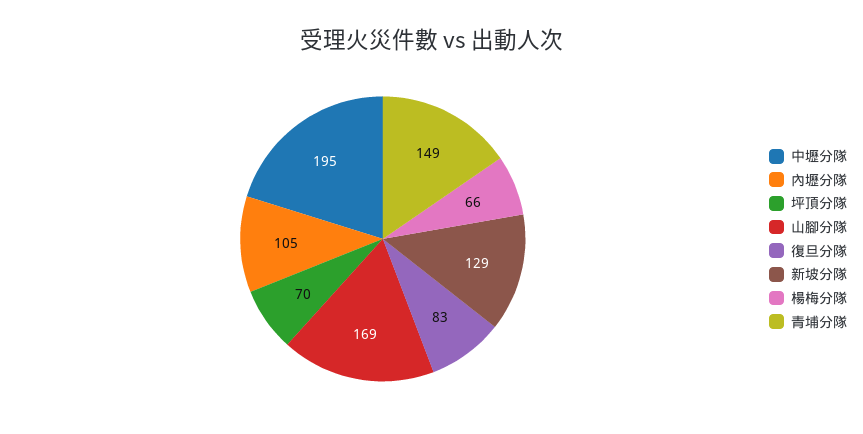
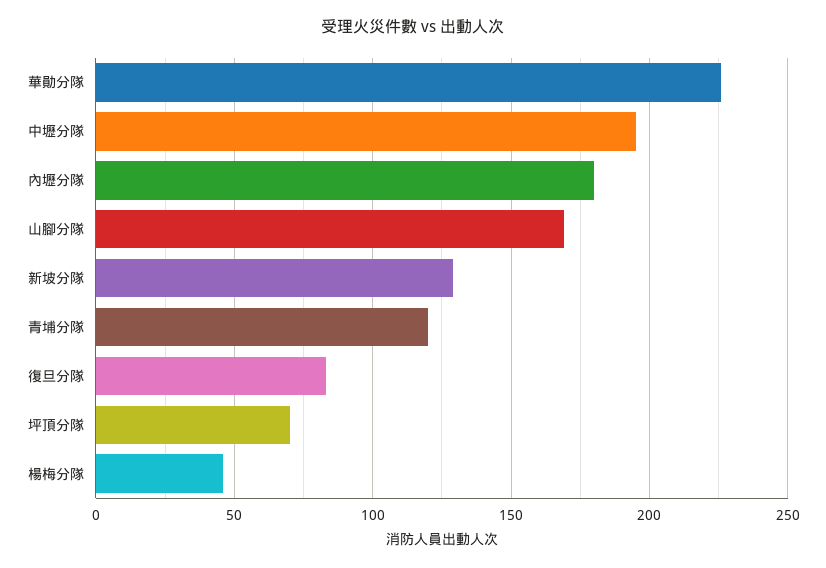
內壢分隊: 105 -> 180
楊梅分隊: 66 -> 45
青埔分隊: 149 -> 120
華勛分隊: none -> 225

